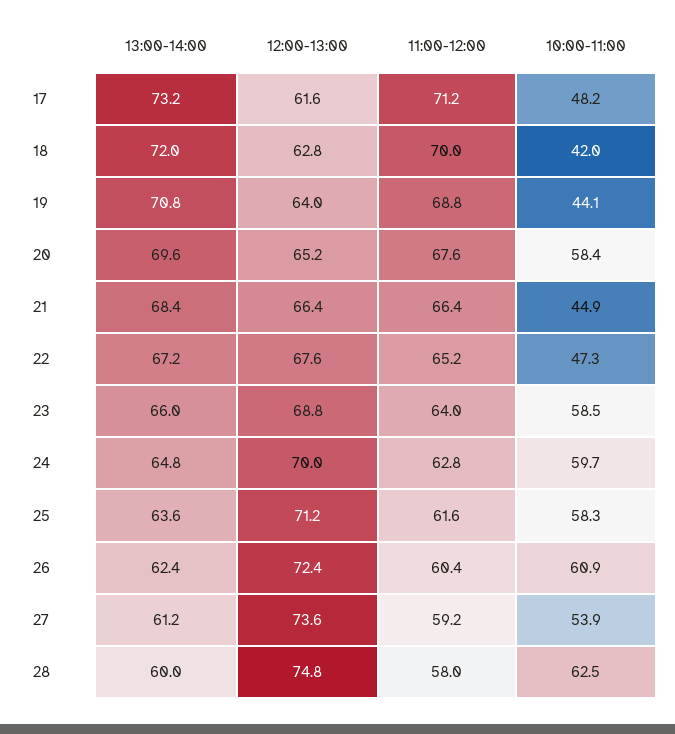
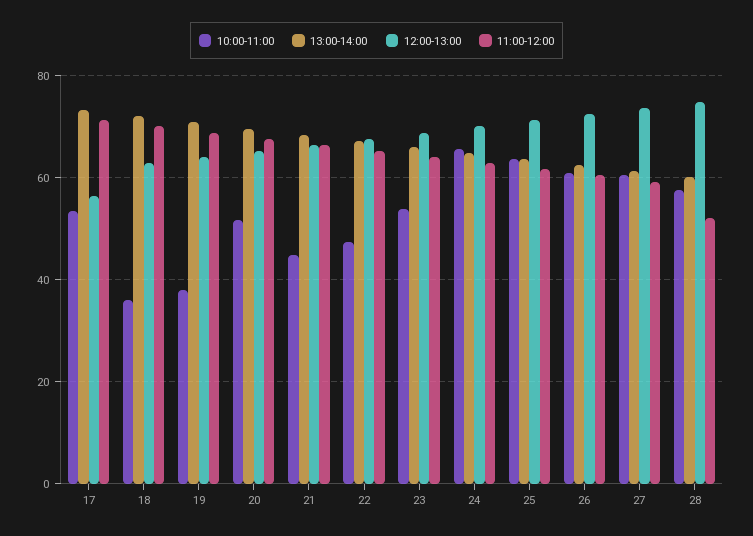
12:00-13:00, 17: 61.6 -> 56
10:00-11:00, 17: 48.2 -> 54
10:00-11:00, 18: 42 -> 36
10:00-11:00, 19: 44.1 -> 38
10:00-11:00, 20: 58.4 -> 52
10:00-11:00, 23: 58.5 -> 54
10:00-11:00, 24: 59.7 -> 66
10:00-11:00, 25: 58.3 -> 64
10:00-11:00, 27: 53.9 -> 60
11:00-12:00, 28: 58 -> 52
10:00-11:00, 28: 62.5 -> 58

